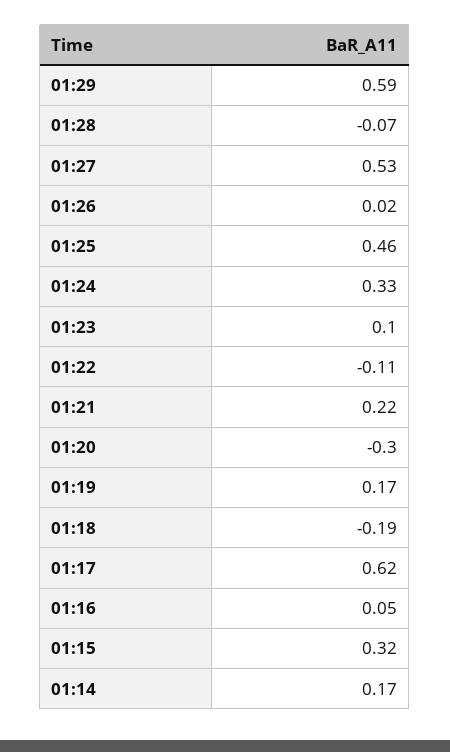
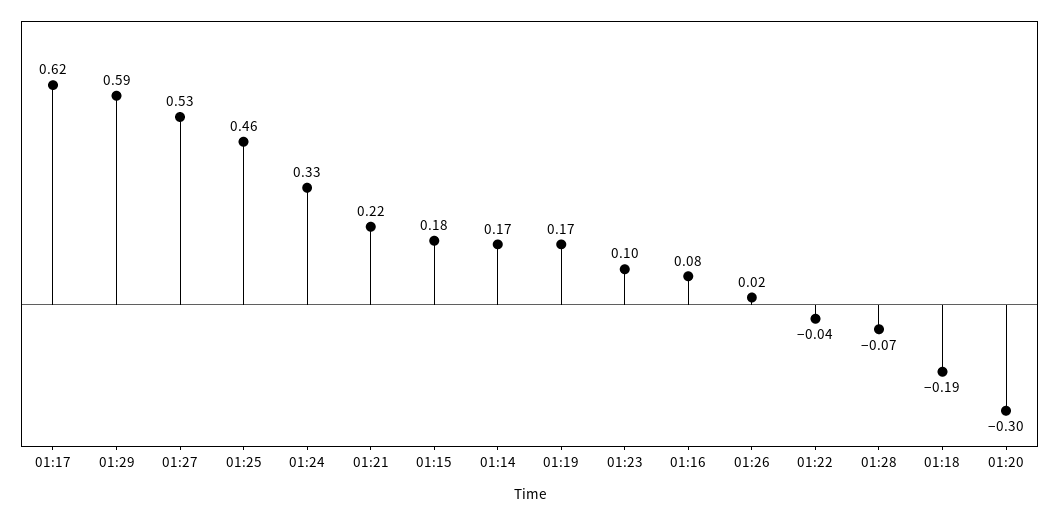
01:22: -0.11 -> -0.04
01:16: 0.05 -> 0.08
01:15: 0.32 -> 0.18

